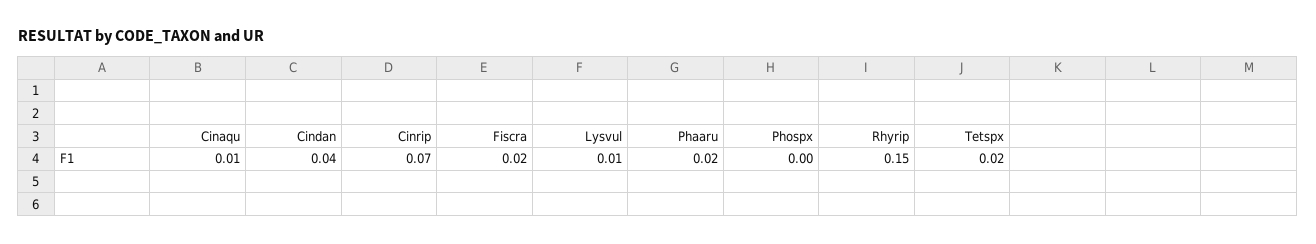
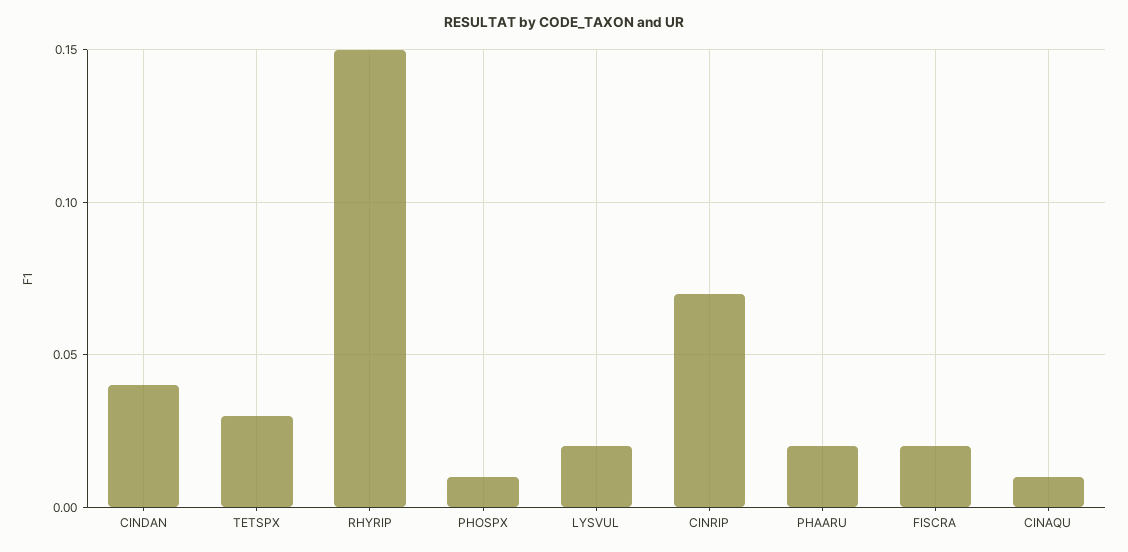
Lysvul: 0.01 -> 0.02
Phospx: 0 -> 0.01
Tetspx: 0.02 -> 0.03

